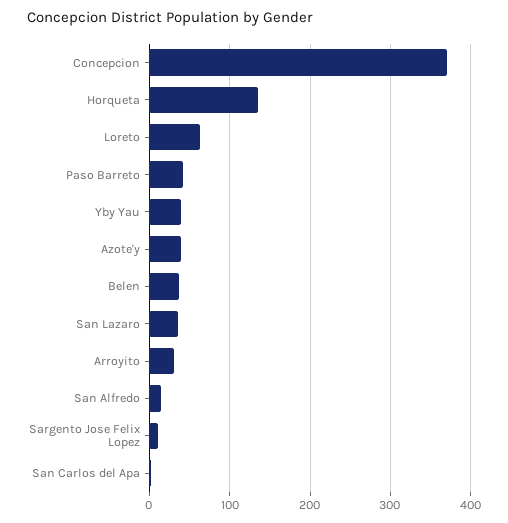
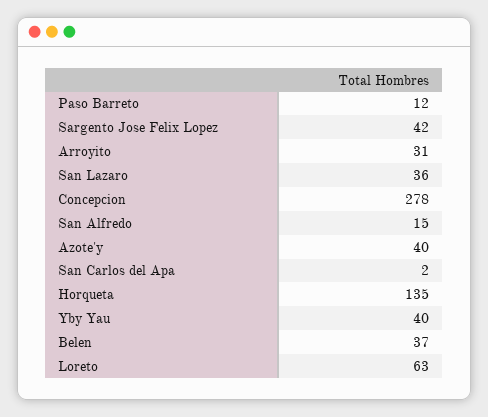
Concepcion: 370 -> 278
Paso Barreto: 40 -> 12
Sargento Jose Felix Lopez: 10 -> 42

